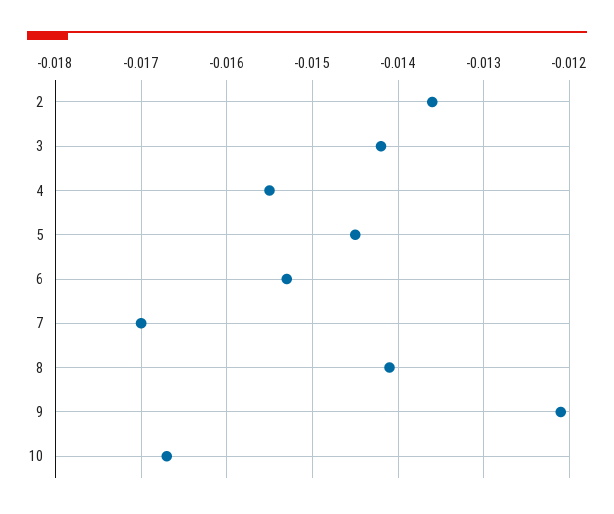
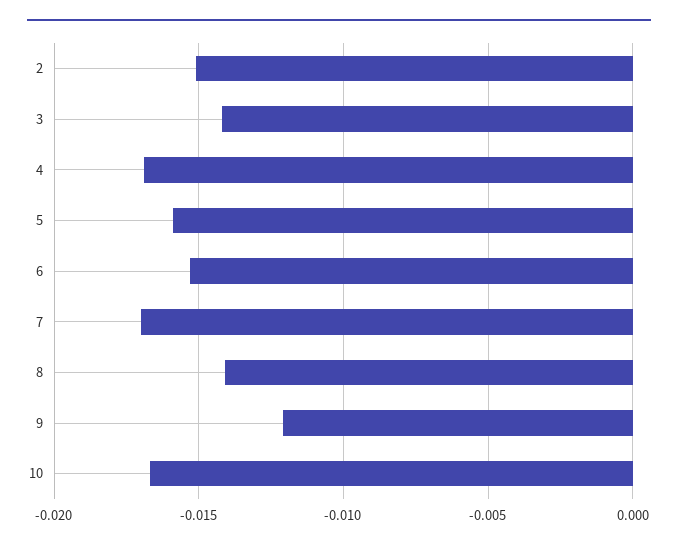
2: -0.0136 -> -0.015
4: -0.0155 -> -0.017
5: -0.0145 -> -0.016

